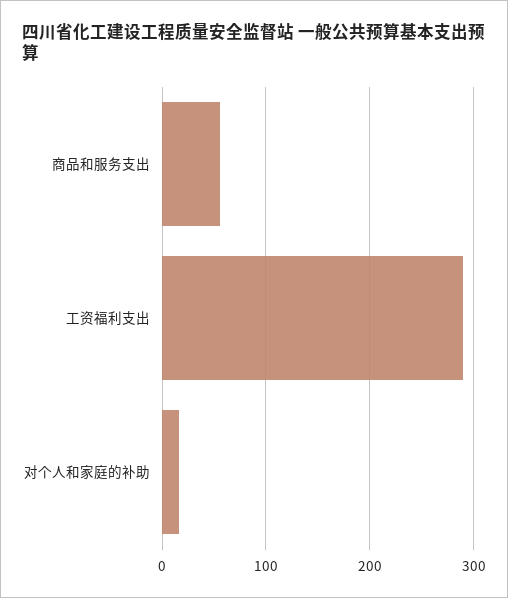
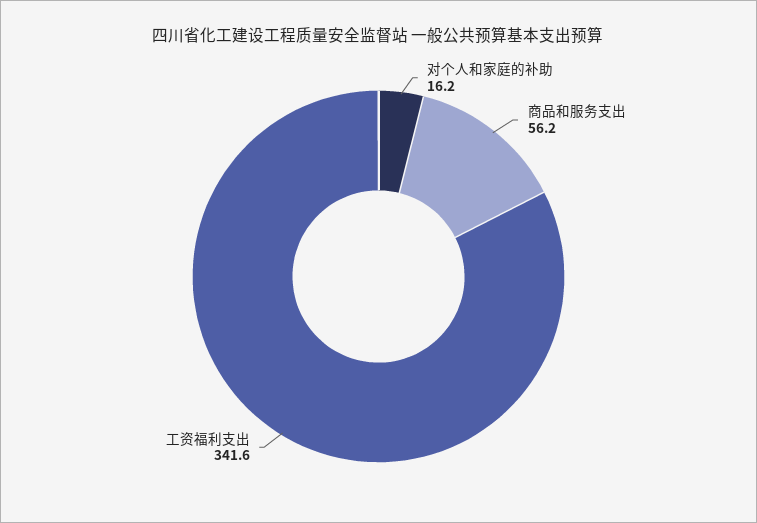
工资福利支出: 290 -> 341.6

